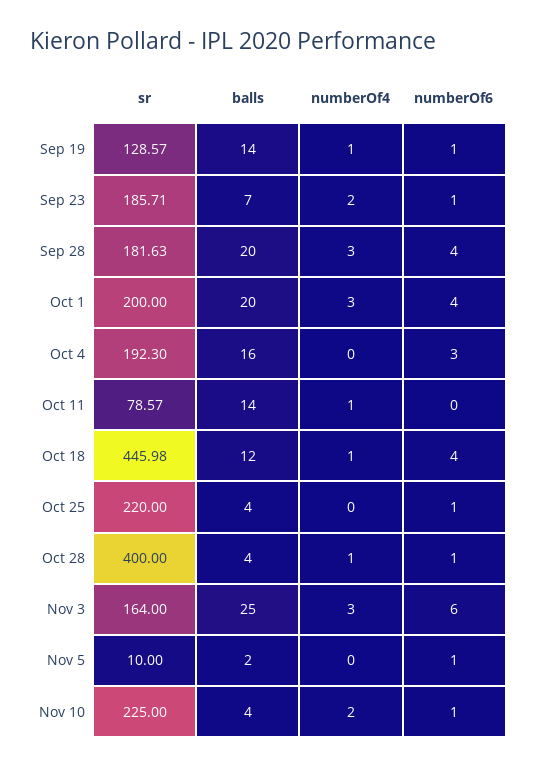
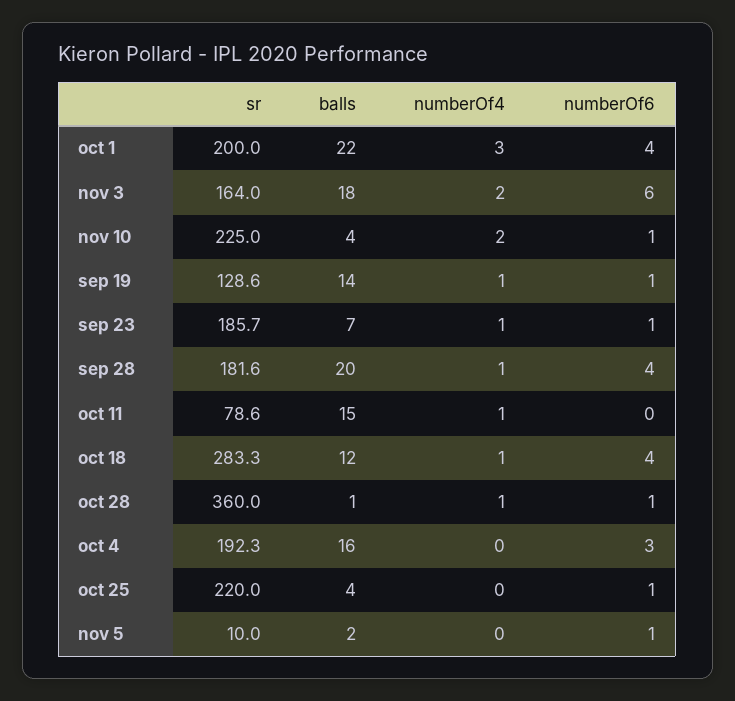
numberOf4, Sep 23: 2 -> 1
numberOf4, Sep 28: 3 -> 1
balls, Oct 1: 20 -> 22
balls, Oct 11: 14 -> 15
sr, Oct 18: 445.98 -> 283.3
sr, Oct 28: 400 -> 360
balls, Oct 28: 4 -> 1
balls, Nov 3: 25 -> 18
numberOf4, Nov 3: 3 -> 2

